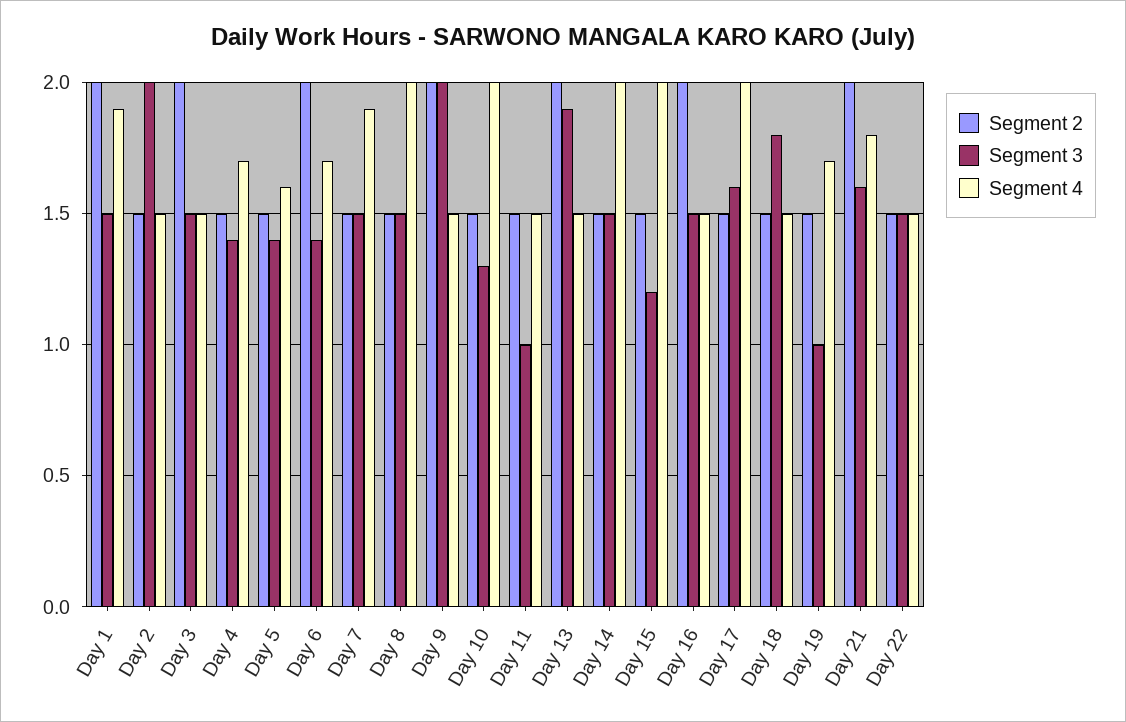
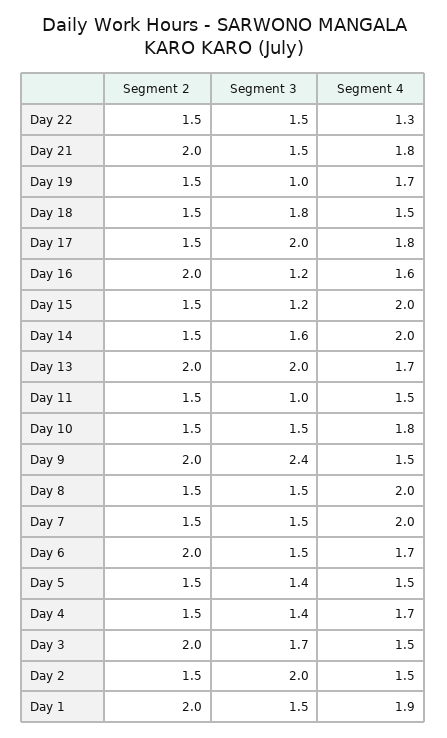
Segment 3, Day 3: 1.5 -> 1.7
Segment 4, Day 5: 1.6 -> 1.5
Segment 3, Day 6: 1.4 -> 1.5
Segment 4, Day 7: 1.9 -> 2
Segment 3, Day 9: 2 -> 2.4
Segment 3, Day 10: 1.3 -> 1.5
Segment 4, Day 10: 2 -> 1.8
Segment 3, Day 13: 1.9 -> 2
Segment 4, Day 13: 1.5 -> 1.7
Segment 3, Day 14: 1.5 -> 1.6
Segment 3, Day 16: 1.5 -> 1.2
Segment 4, Day 16: 1.5 -> 1.6
Segment 3, Day 17: 1.6 -> 2
Segment 4, Day 17: 2 -> 1.8
Segment 3, Day 21: 1.6 -> 1.5
Segment 4, Day 22: 1.5 -> 1.3

